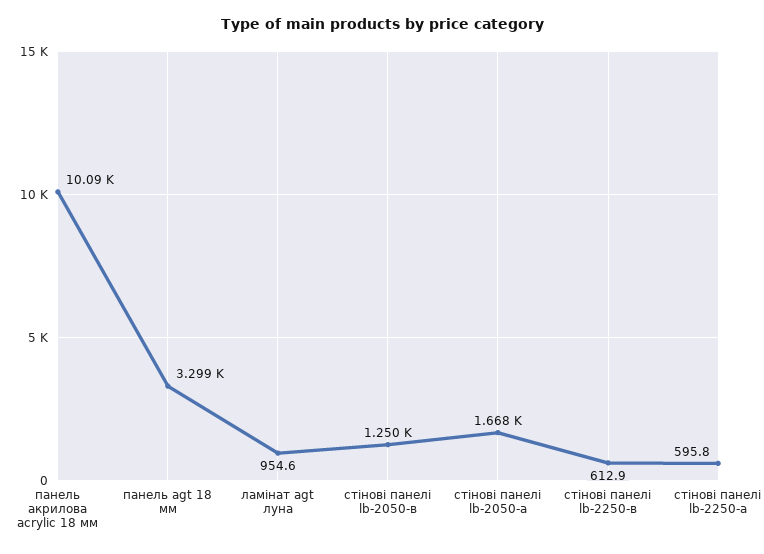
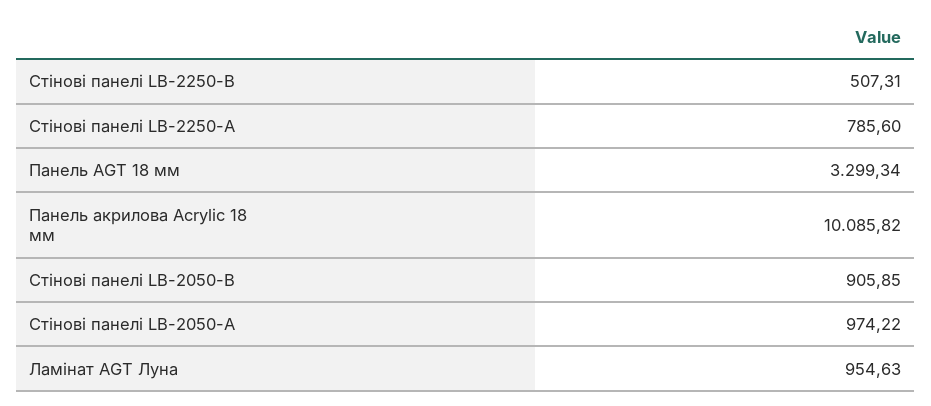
стінові панелі lb-2050-в: 1250 -> 905.85
стінові панелі lb-2050-а: 1668 -> 974.22
стінові панелі lb-2250-в: 612.9 -> 507.31
стінові панелі lb-2250-а: 595.8 -> 785.6

